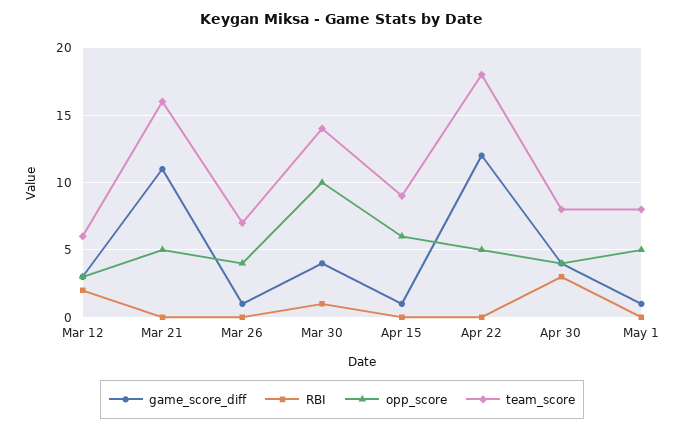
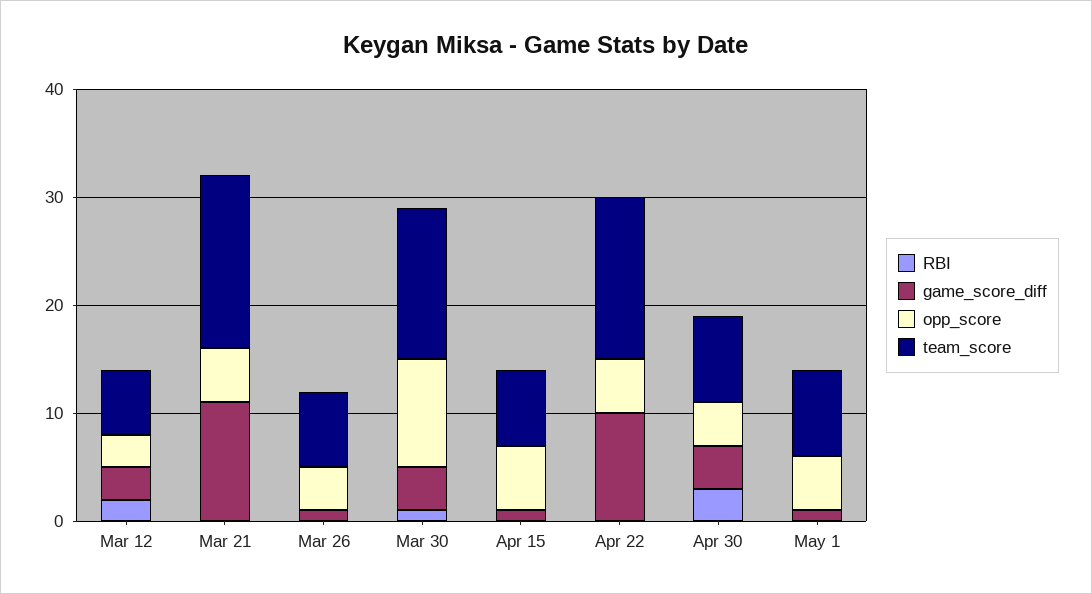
team_score, Apr 15: 9 -> 7
game_score_diff, Apr 22: 12 -> 10
team_score, Apr 22: 18 -> 15

